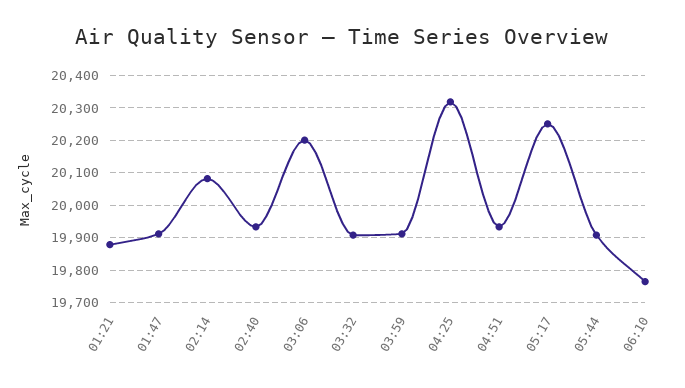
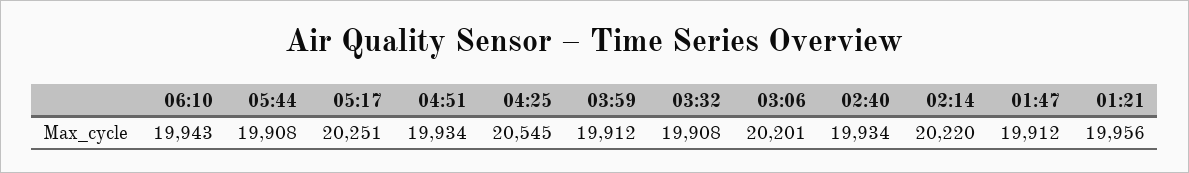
01:21: 19880 -> 19956
02:14: 20080 -> 20220
04:25: 20320 -> 20545
06:10: 19760 -> 19943

